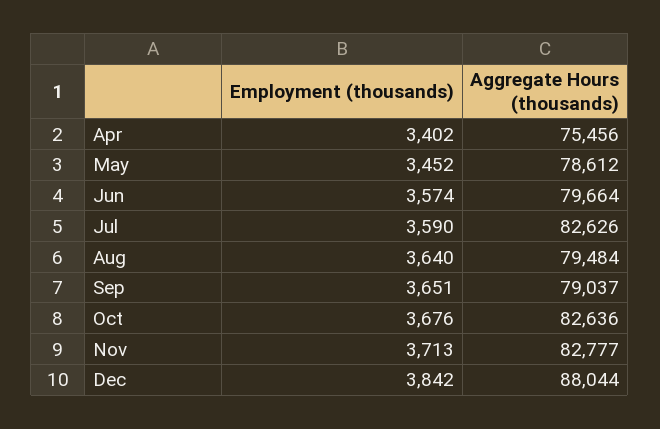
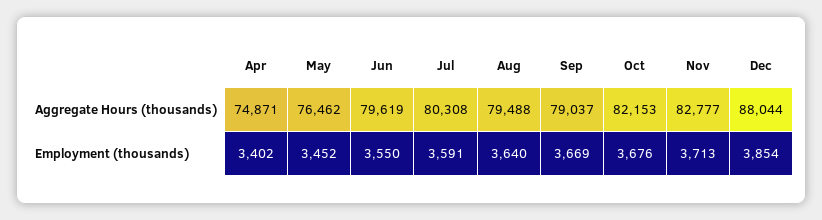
Aggregate Hours (thousands), Apr: 75456 -> 74871
Aggregate Hours (thousands), May: 78612 -> 76462
Employment (thousands), Jun: 3574 -> 3550
Aggregate Hours (thousands), Jun: 79664 -> 79619
Employment (thousands), Jul: 3590 -> 3591
Aggregate Hours (thousands), Jul: 82626 -> 80308
Aggregate Hours (thousands), Aug: 79484 -> 79488
Employment (thousands), Sep: 3651 -> 3669
Aggregate Hours (thousands), Oct: 82636 -> 82153
Employment (thousands), Dec: 3842 -> 3854

